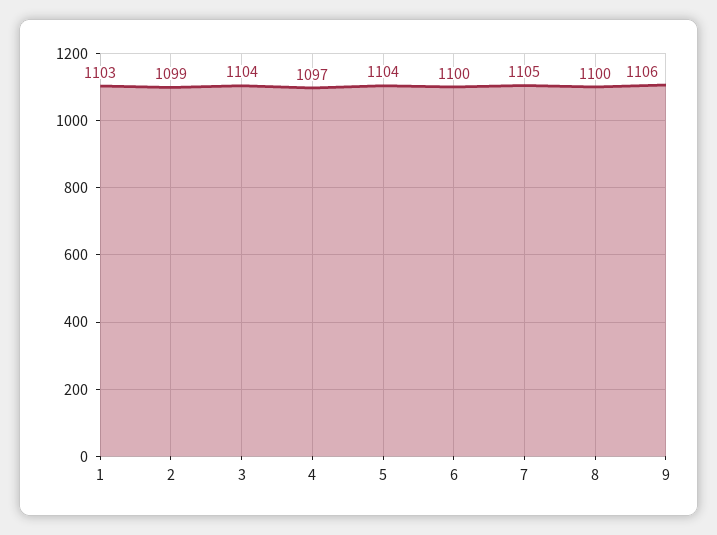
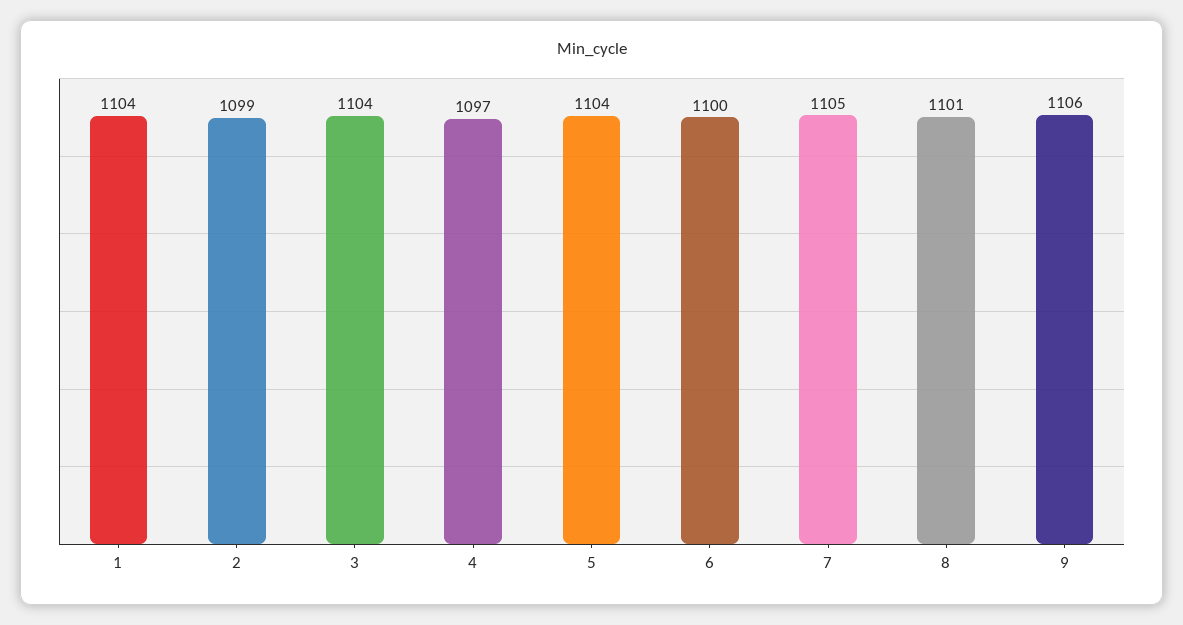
1: 1103 -> 1104
8: 1100 -> 1101

